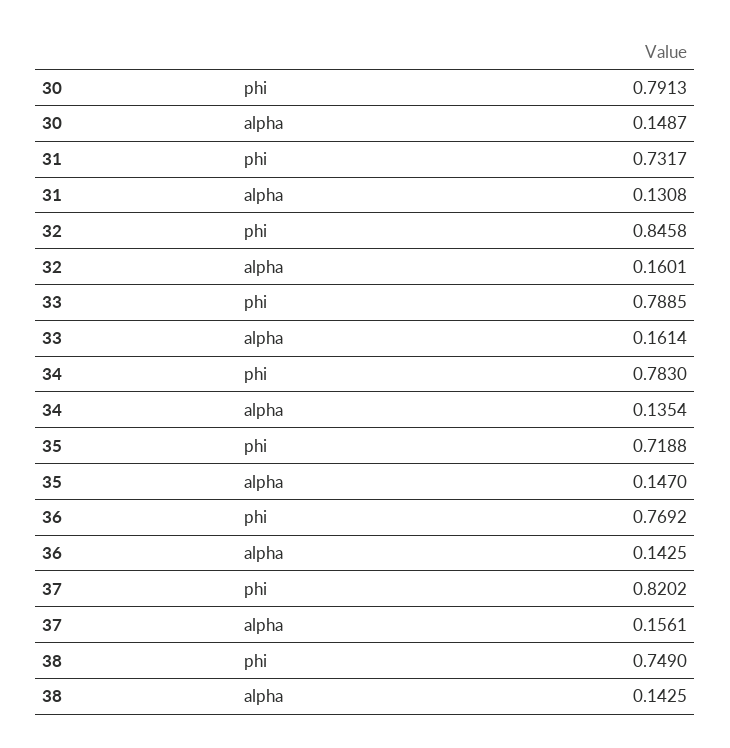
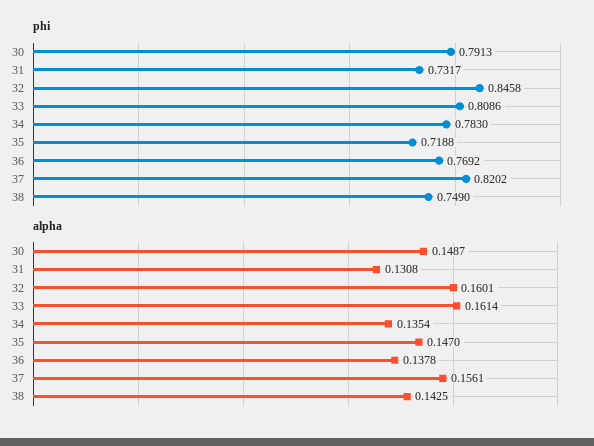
phi, 33: 0.7885 -> 0.8086
alpha, 36: 0.1425 -> 0.1378

